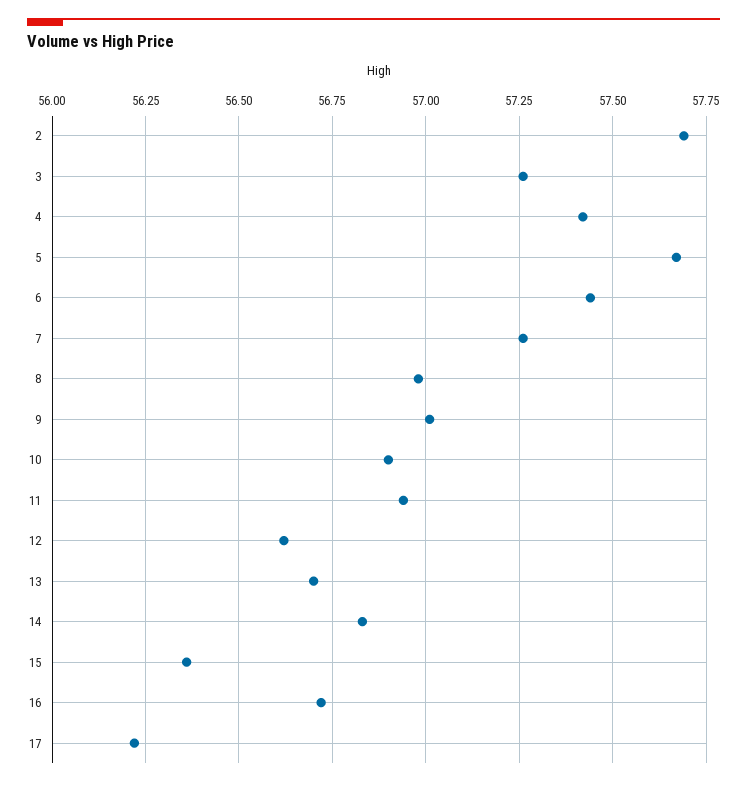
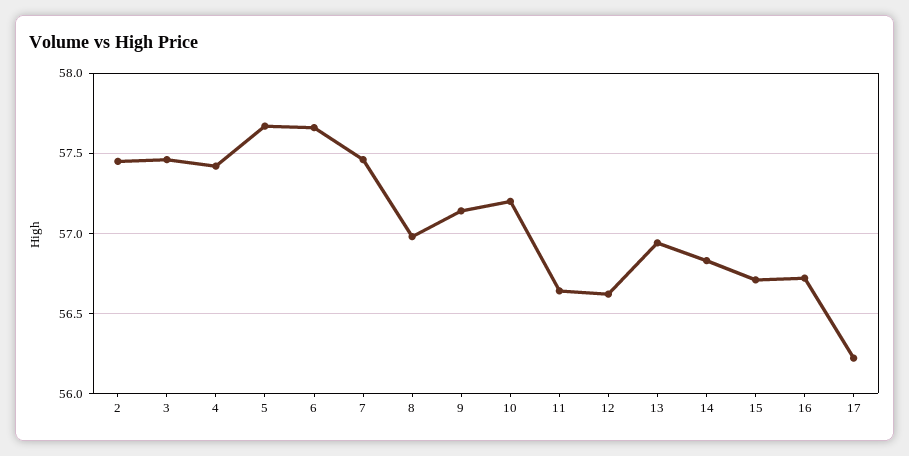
2: 57.7 -> 57.45
3: 57.25 -> 57.45
6: 57.45 -> 57.65
7: 57.25 -> 57.45
9: 57 -> 57.15
10: 56.9 -> 57.2
11: 56.95 -> 56.65
13: 56.7 -> 56.95
15: 56.35 -> 56.7

